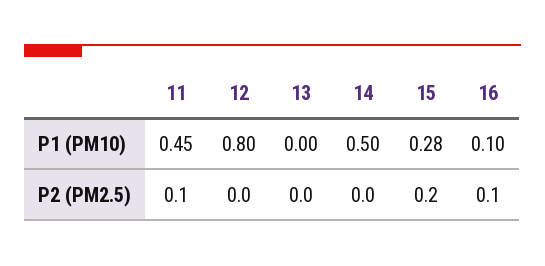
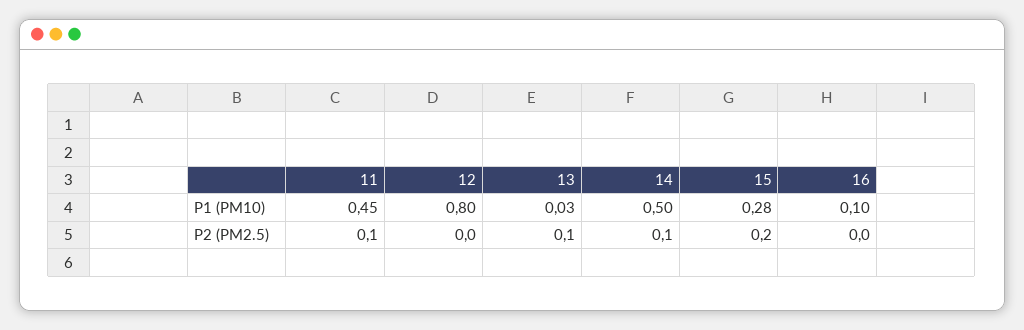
13, P1 (PM10): 0 -> 0.03
13, P2 (PM2.5): 0 -> 0.1
14, P2 (PM2.5): 0 -> 0.1
16, P2 (PM2.5): 0.1 -> 0

